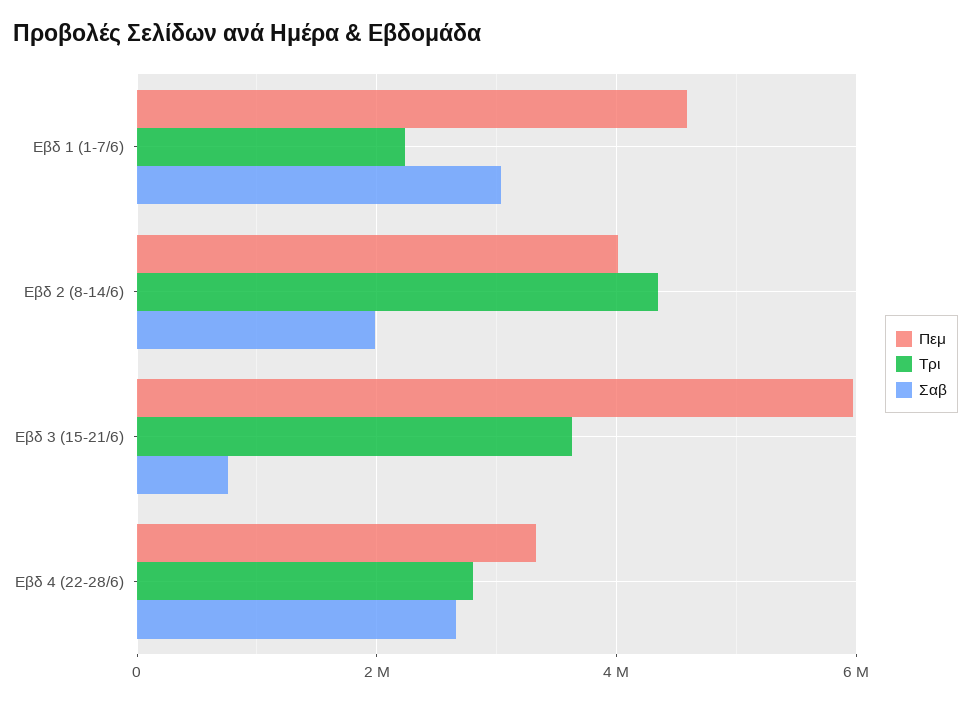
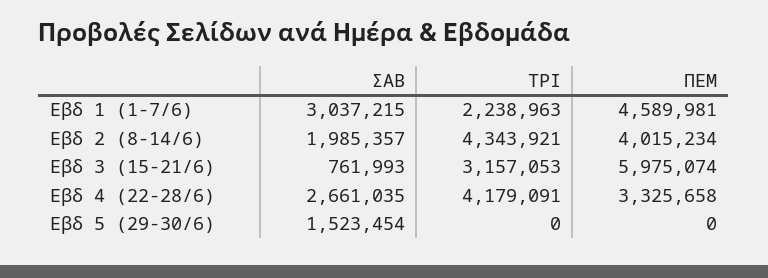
Τρι, Εβδ 3 (15-21/6): 3600000 -> 3157053
Τρι, Εβδ 4 (22-28/6): 2800000 -> 4179091
Σαβ, Εβδ 5 (29-30/6): none -> 1523454
Τρι, Εβδ 5 (29-30/6): none -> 0
Πεμ, Εβδ 5 (29-30/6): none -> 0

